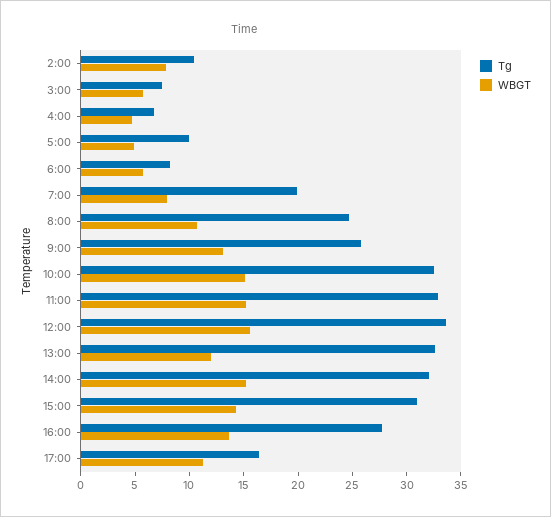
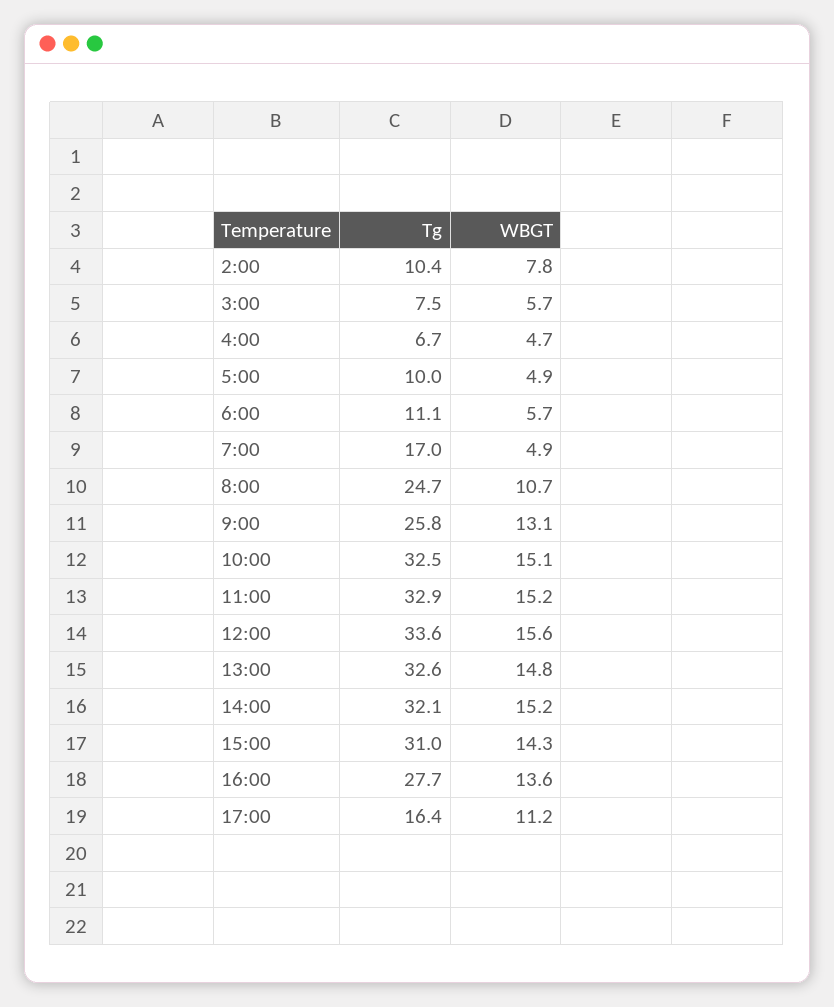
Tg, 6:00: 8 -> 11.1
Tg, 7:00: 20 -> 17
WBGT, 7:00: 8 -> 4.9
WBGT, 13:00: 12 -> 14.8

